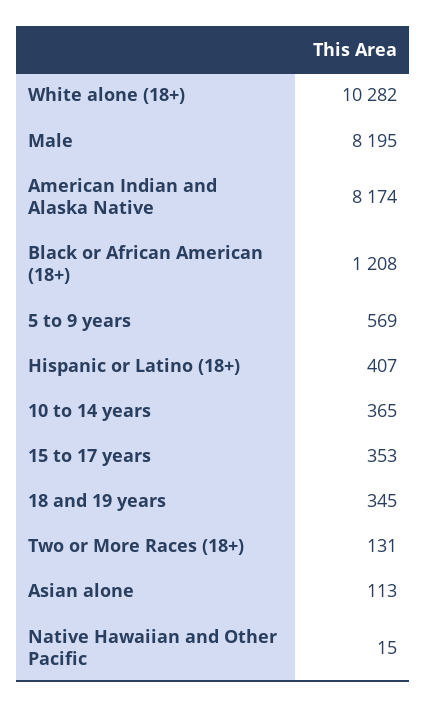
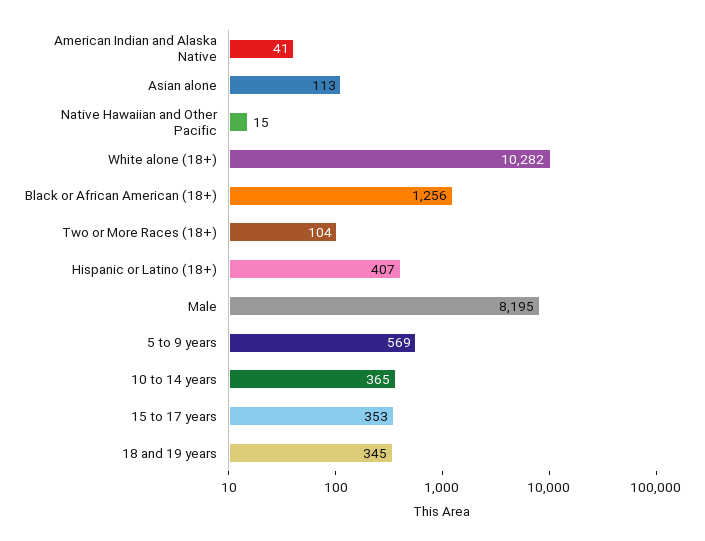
American Indian and Alaska Native: 8174 -> 41
Black or African American (18+): 1208 -> 1256
Two or More Races (18+): 131 -> 104

